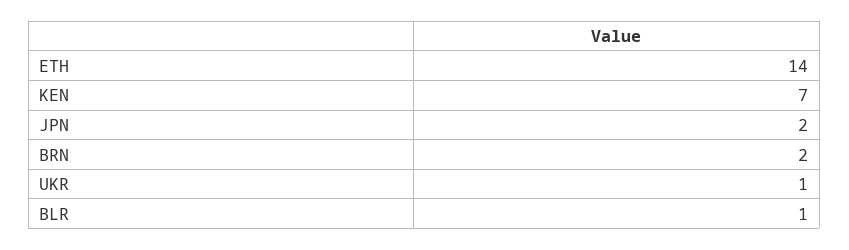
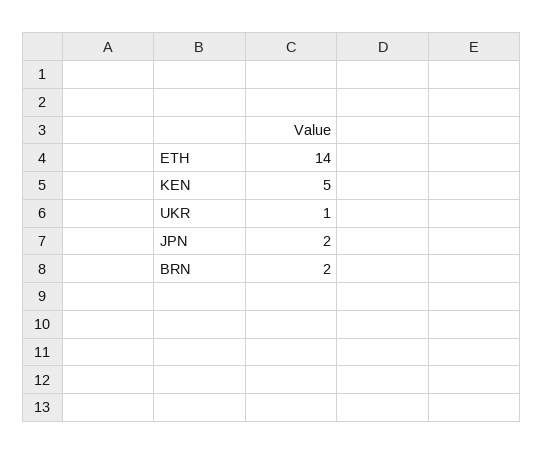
KEN: 7 -> 5
BLR: 1 -> none

